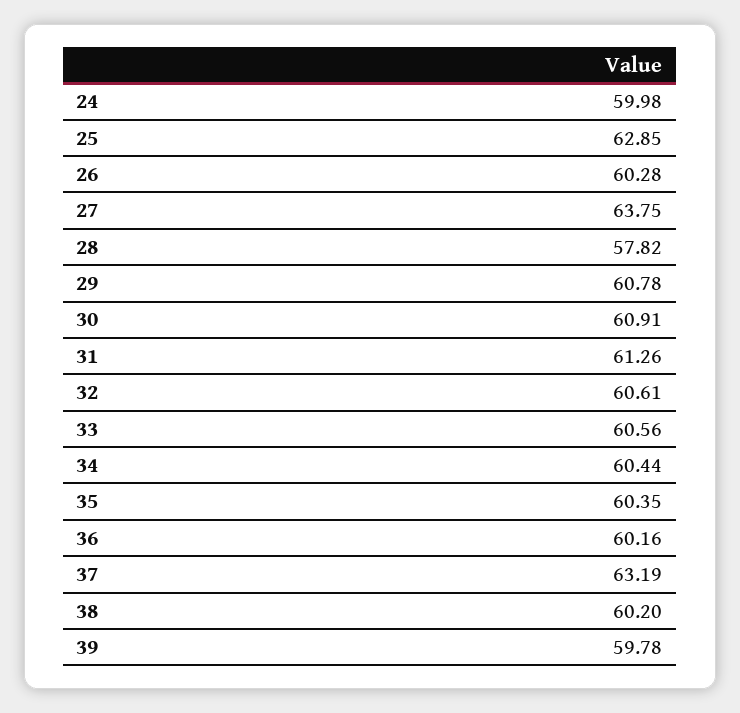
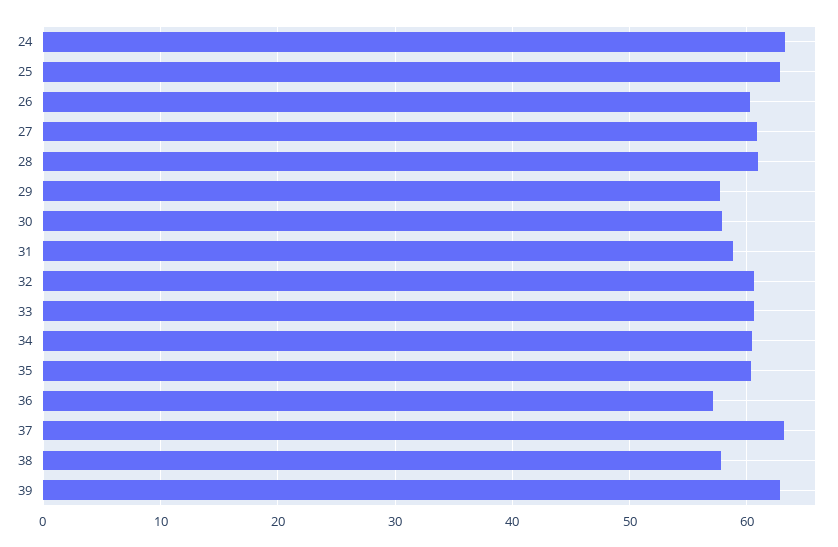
24: 59.98 -> 63
27: 63.75 -> 61
28: 57.82 -> 61
29: 60.78 -> 58
30: 60.91 -> 58
31: 61.26 -> 59
36: 60.16 -> 57
38: 60.2 -> 58
39: 59.78 -> 63

